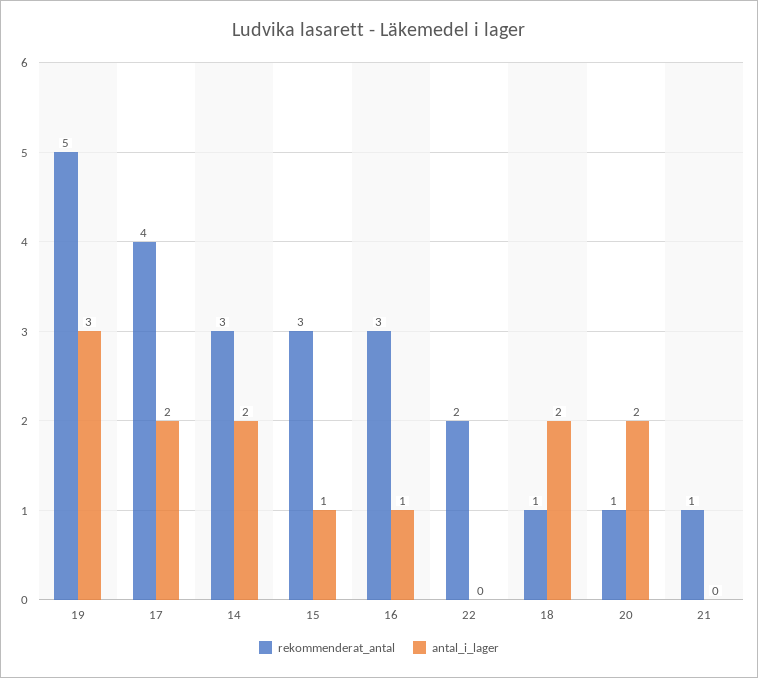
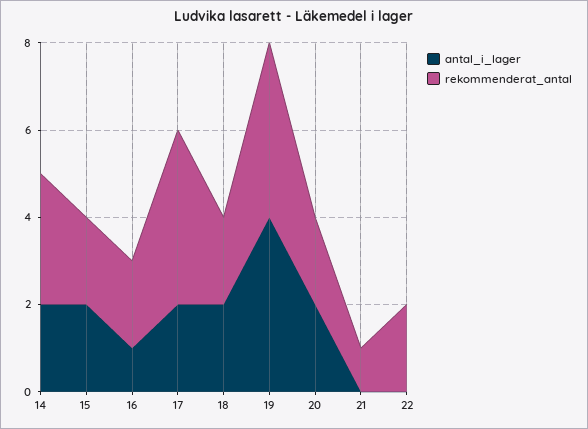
rekommenderat_antal, 19: 5 -> 4
antal_i_lager, 19: 3 -> 4
rekommenderat_antal, 15: 3 -> 2
antal_i_lager, 15: 1 -> 2
rekommenderat_antal, 16: 3 -> 2
rekommenderat_antal, 18: 1 -> 2
rekommenderat_antal, 20: 1 -> 2

